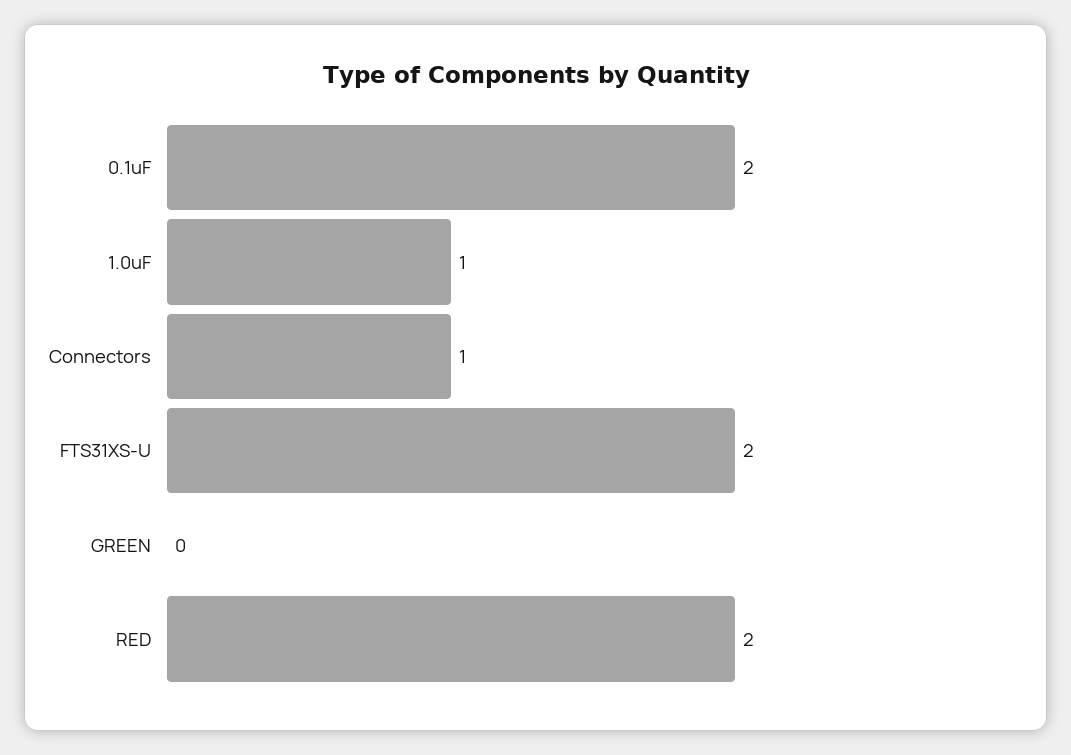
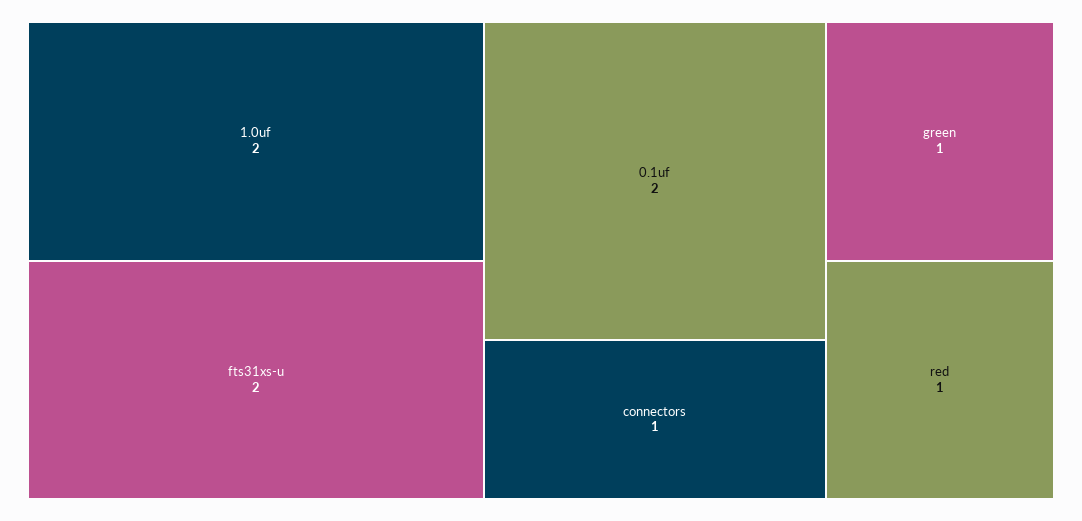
1.0uF: 1 -> 2
GREEN: 0 -> 1
RED: 2 -> 1

